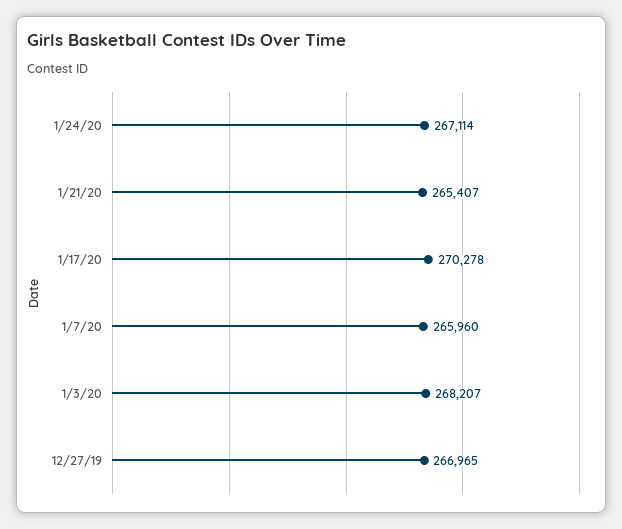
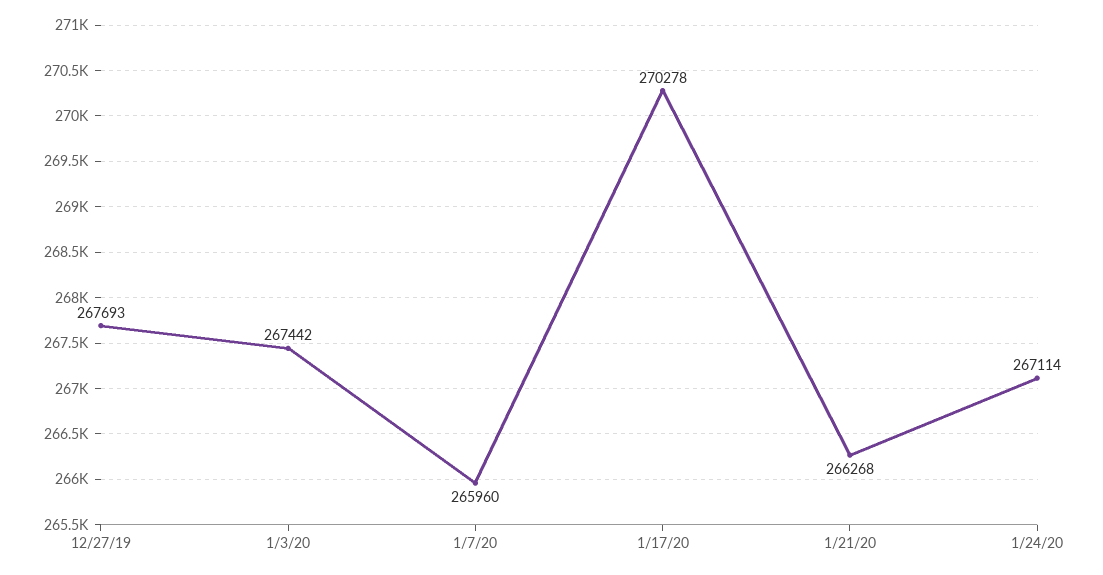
1/21/20: 265407 -> 266268
1/3/20: 268207 -> 267442
12/27/19: 266965 -> 267693

